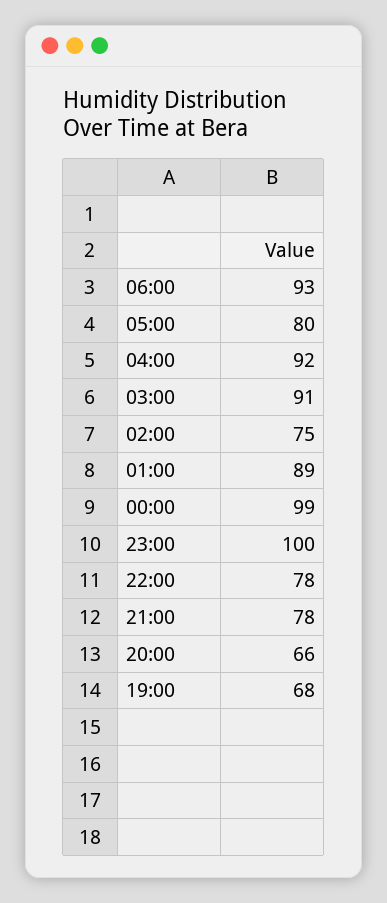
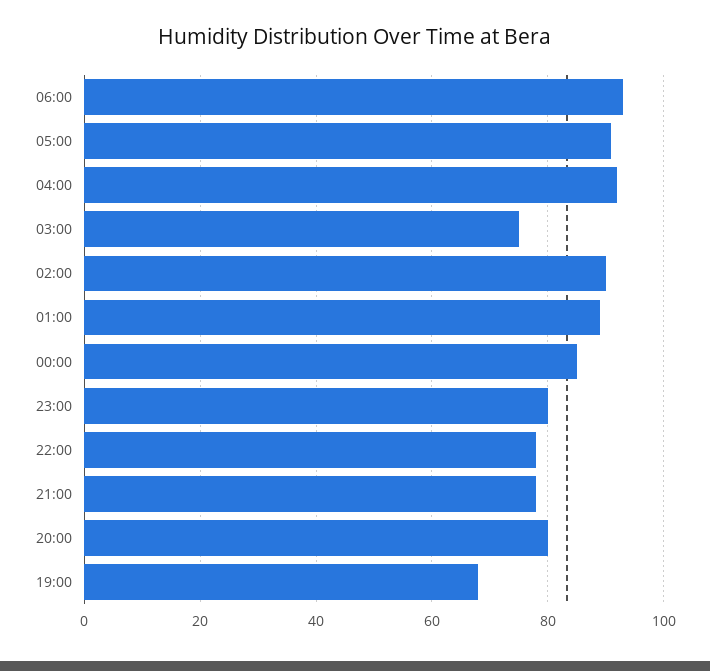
05:00: 80 -> 90
03:00: 91 -> 75
02:00: 75 -> 90
00:00: 99 -> 85
23:00: 100 -> 80
20:00: 66 -> 80

